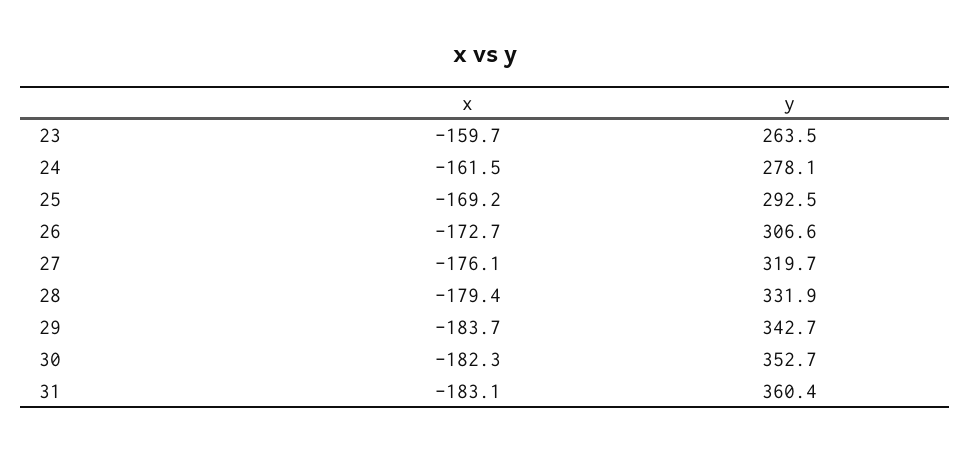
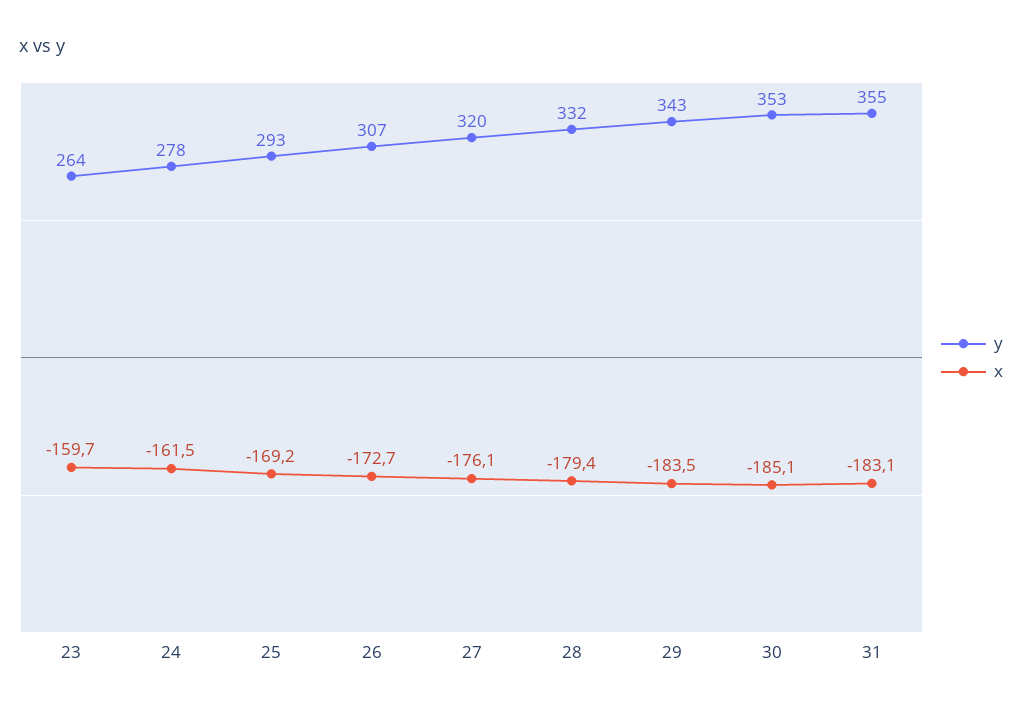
x, 29: -183.7 -> -183.5
x, 30: -182.3 -> -185.1
y, 31: 360.4 -> 355

